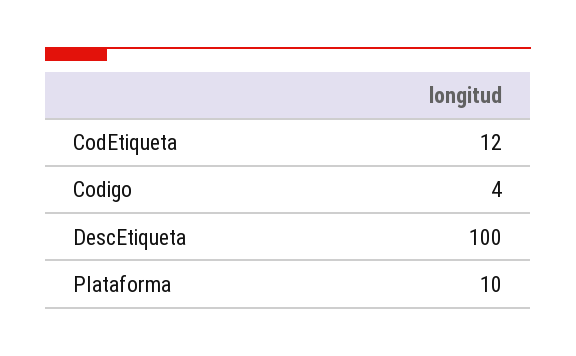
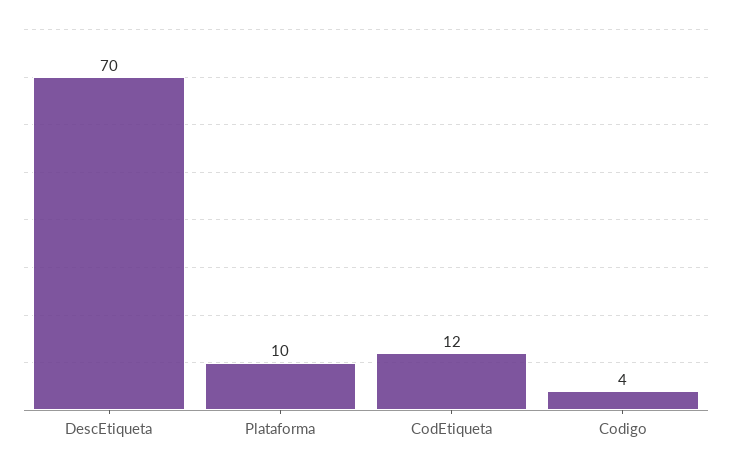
DescEtiqueta: 100 -> 70

